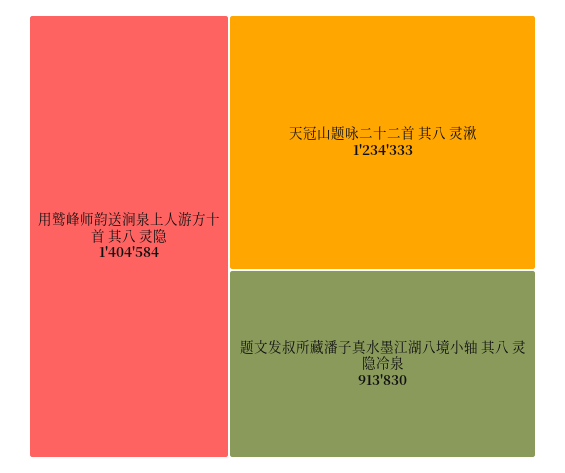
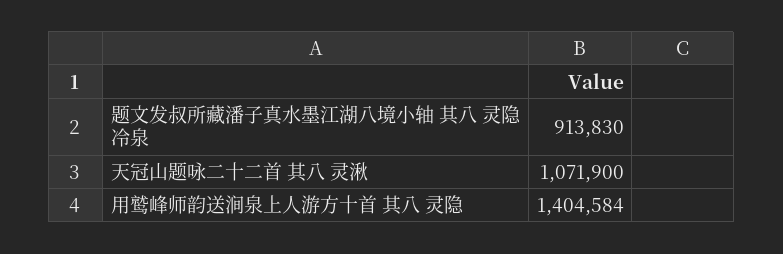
天冠山题咏二十二首 其八 灵湫: 1234333 -> 1071900

